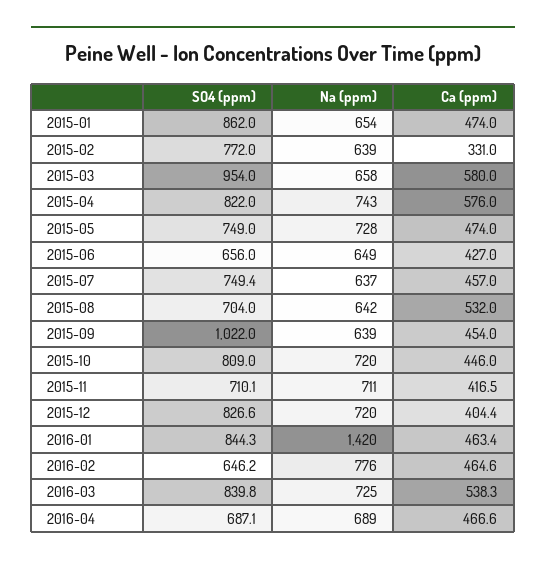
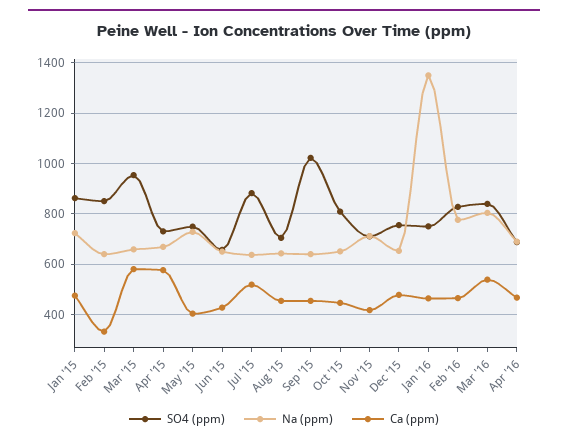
Na (ppm), 2015-01: 654 -> 725
SO4 (ppm), 2015-02: 772 -> 850
SO4 (ppm), 2015-04: 822 -> 725
Na (ppm), 2015-04: 743 -> 675
Ca (ppm), 2015-05: 474 -> 400
SO4 (ppm), 2015-07: 749.4 -> 875
Ca (ppm), 2015-07: 457 -> 525
Ca (ppm), 2015-08: 532 -> 450
Na (ppm), 2015-10: 720 -> 650
SO4 (ppm), 2015-12: 826.6 -> 750
Na (ppm), 2015-12: 720 -> 650
Ca (ppm), 2015-12: 404.4 -> 475
SO4 (ppm), 2016-01: 844.3 -> 750
Na (ppm), 2016-01: 1420 -> 1350
SO4 (ppm), 2016-02: 646.2 -> 825
Na (ppm), 2016-03: 725 -> 800

